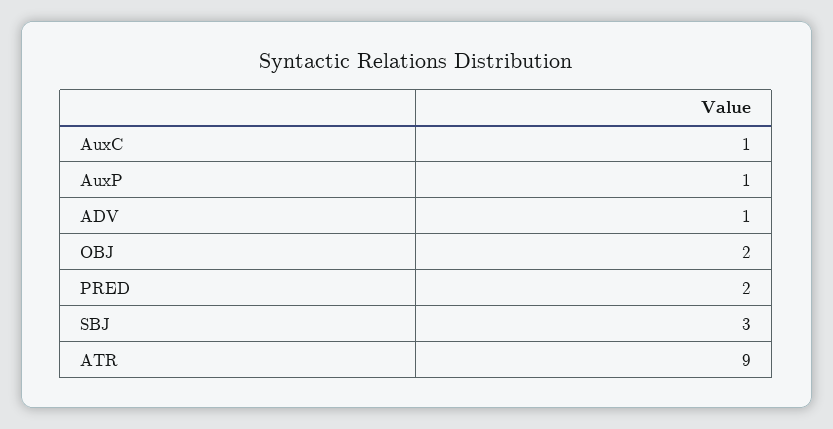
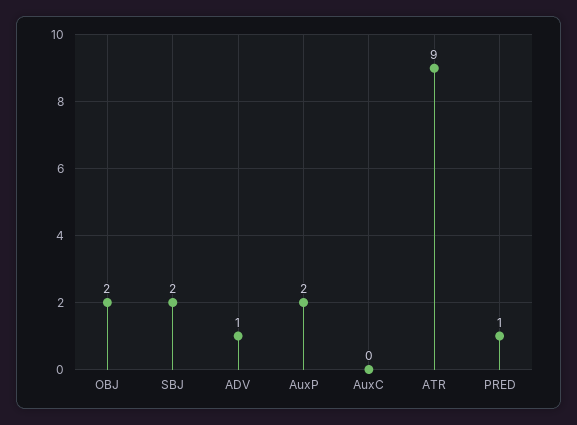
AuxC: 1 -> 0
AuxP: 1 -> 2
PRED: 2 -> 1
SBJ: 3 -> 2

